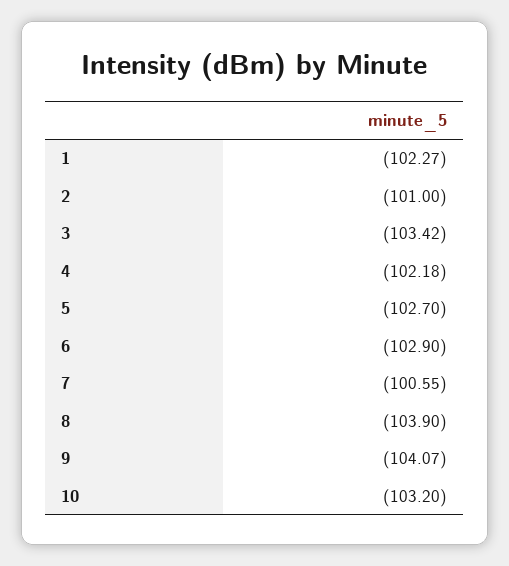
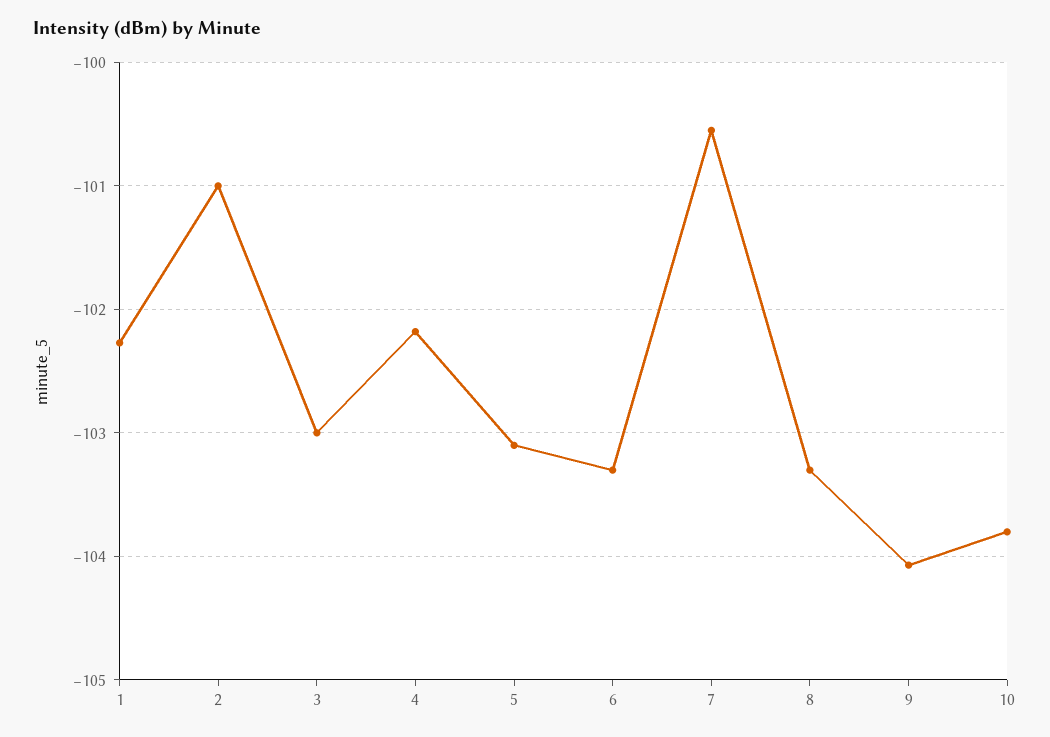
3: -103.42 -> -103
5: -102.7 -> -103.1
6: -102.9 -> -103.3
8: -103.9 -> -103.3
10: -103.2 -> -103.8

